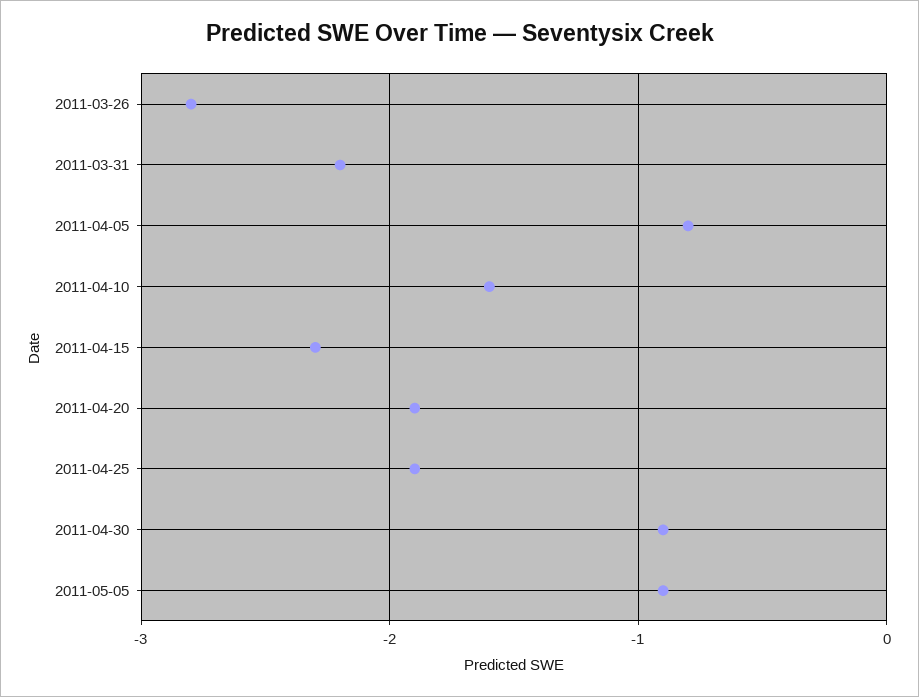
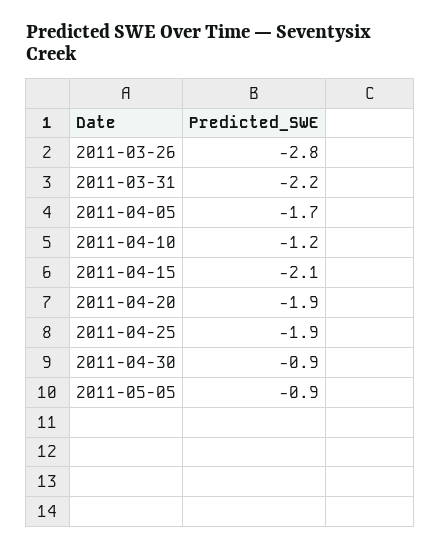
2011-04-05: -0.8 -> -1.7
2011-04-10: -1.6 -> -1.2
2011-04-15: -2.3 -> -2.1

